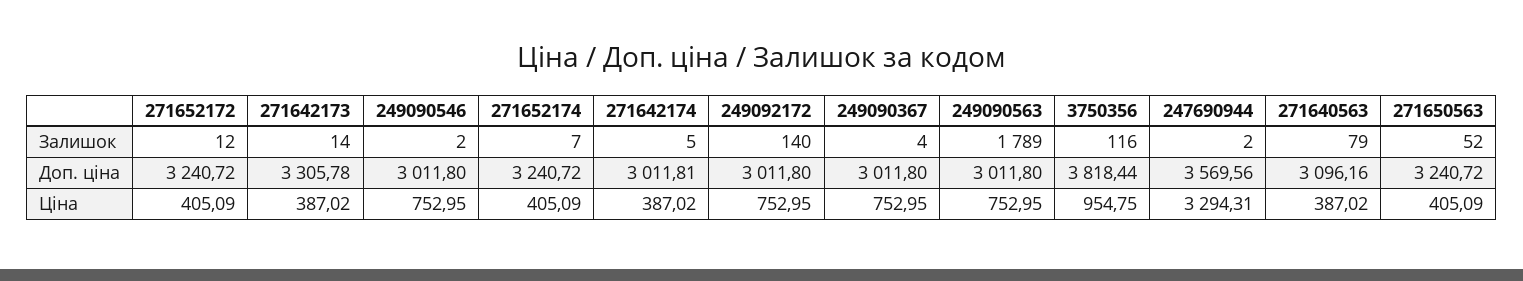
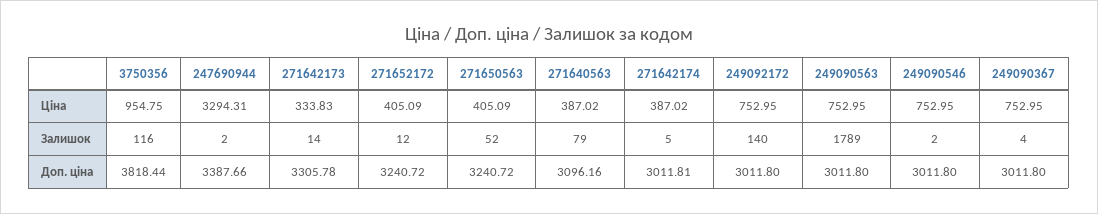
271652174, Залишок: 7 -> none
271652174, Доп. ціна: 3240.72 -> none
247690944, Доп. ціна: 3569.56 -> 3387.66
271642173, Ціна: 387.02 -> 333.83
271652174, Ціна: 405.09 -> none

